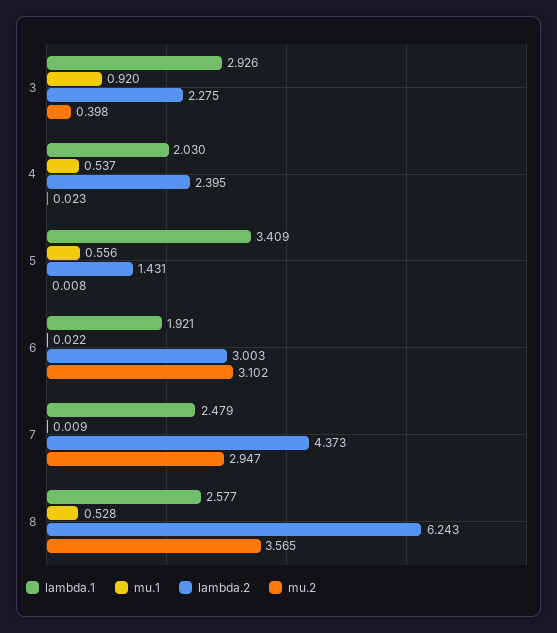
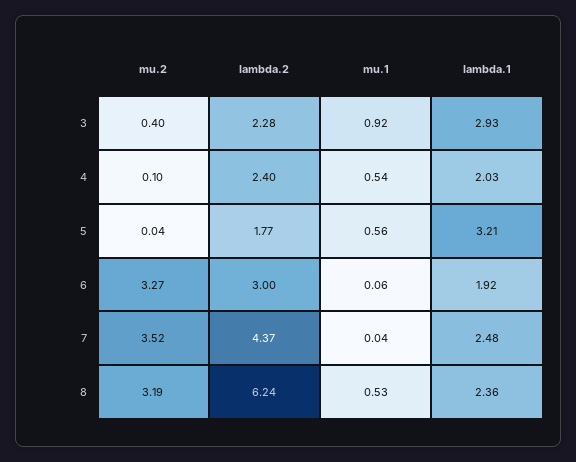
mu.2, 4: 0.023 -> 0.1
lambda.1, 5: 3.409 -> 3.21
lambda.2, 5: 1.431 -> 1.77
mu.2, 5: 0.008 -> 0.04
mu.1, 6: 0.022 -> 0.06
mu.2, 6: 3.102 -> 3.27
mu.1, 7: 0.009 -> 0.04
mu.2, 7: 2.947 -> 3.52
lambda.1, 8: 2.577 -> 2.36
mu.2, 8: 3.565 -> 3.19

